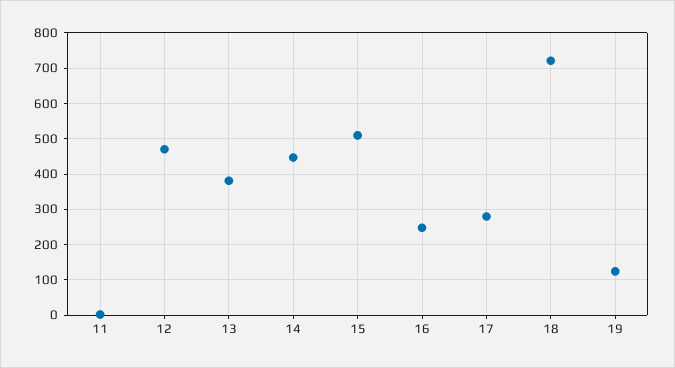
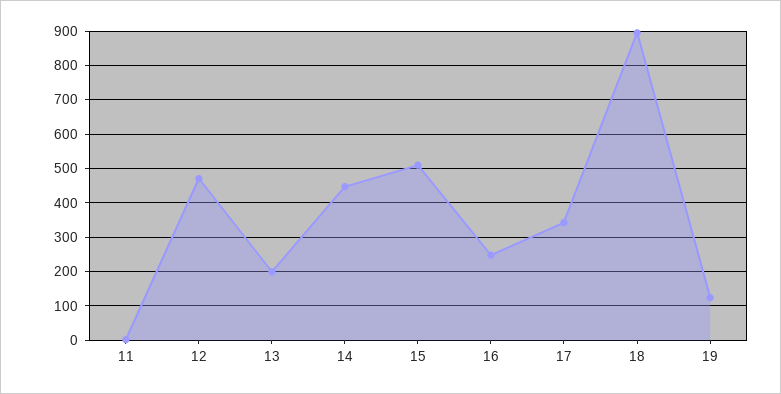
13: 380 -> 200
17: 280 -> 340
18: 720 -> 900

